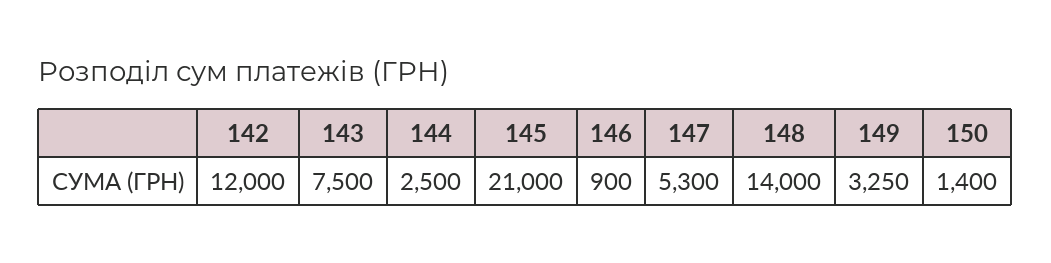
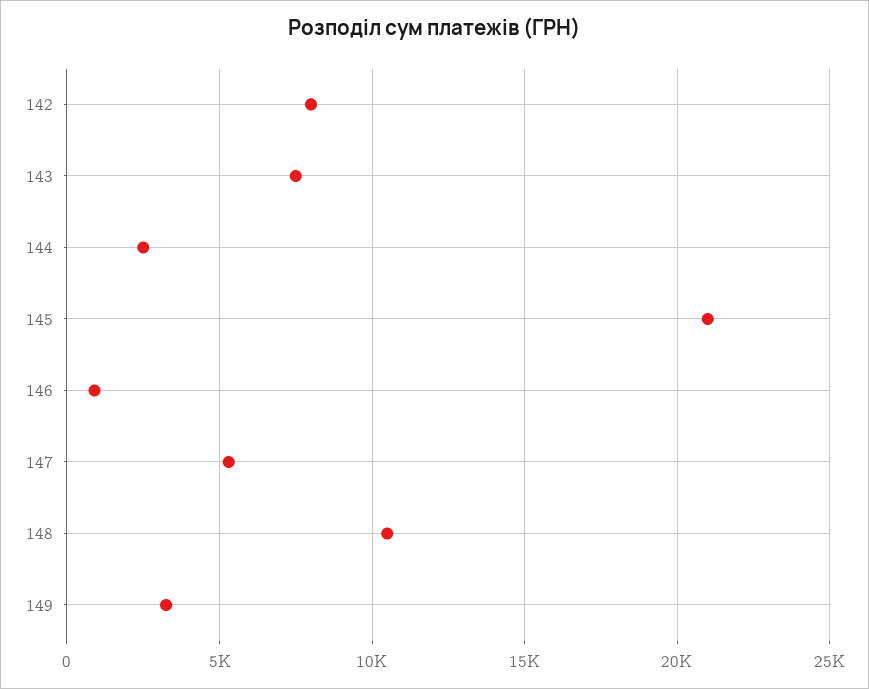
142: 12000 -> 8000
148: 14000 -> 10500
150: 1400 -> none

